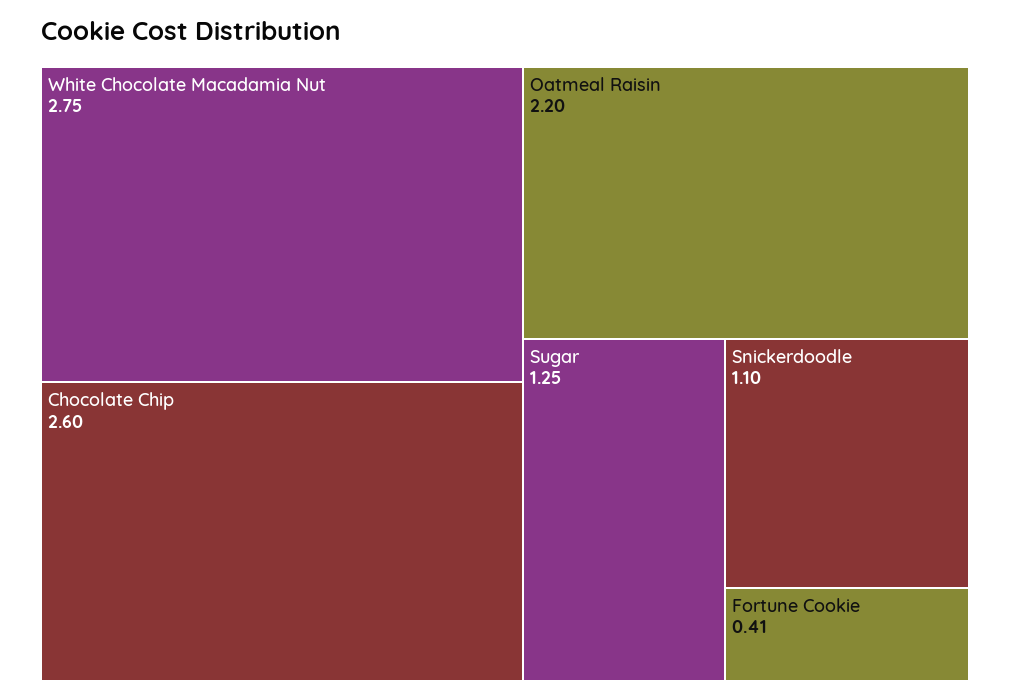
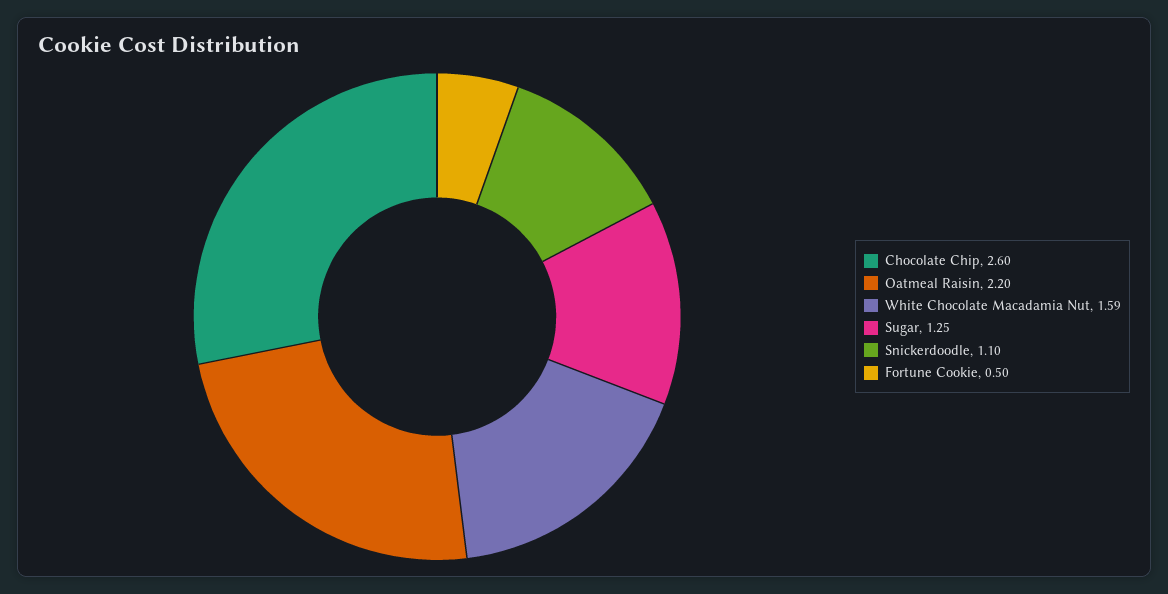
White Chocolate Macadamia Nut: 2.75 -> 1.59
Fortune Cookie: 0.41 -> 0.5

